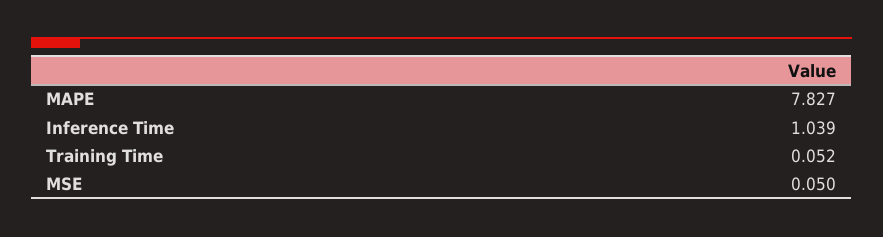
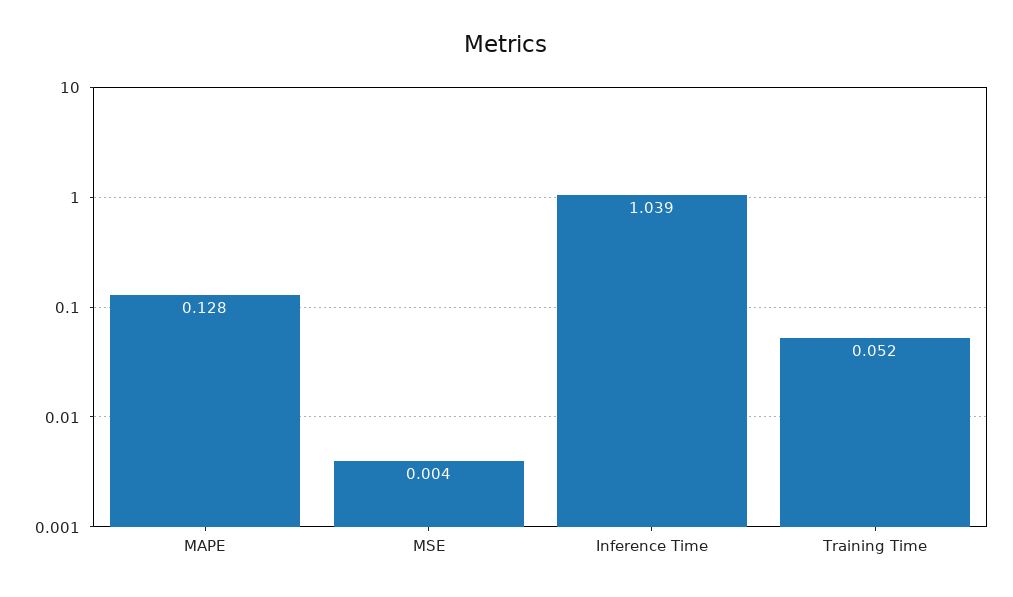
MAPE: 7.827 -> 0.128
MSE: 0.05 -> 0.004

